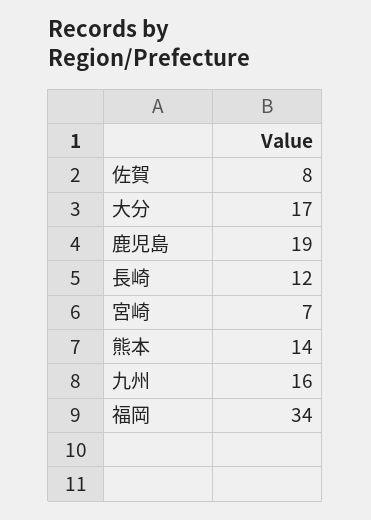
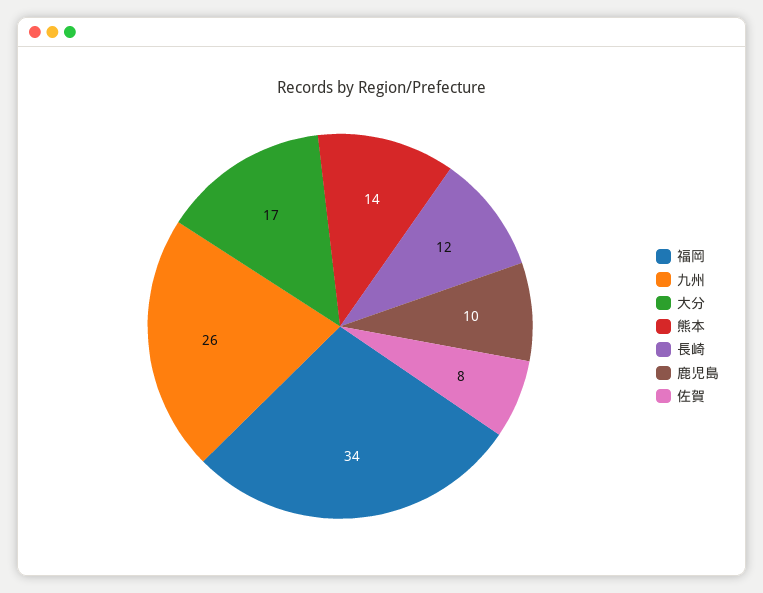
鹿児島: 19 -> 10
宮崎: 7 -> none
九州: 16 -> 26

